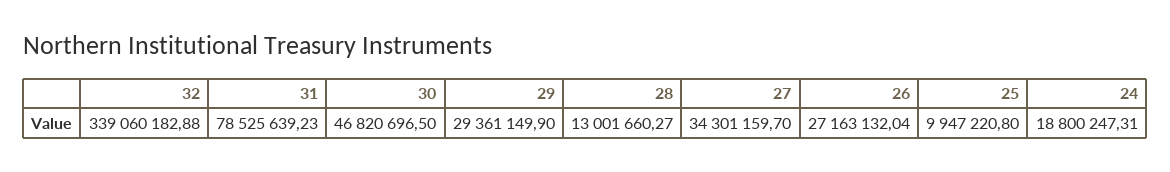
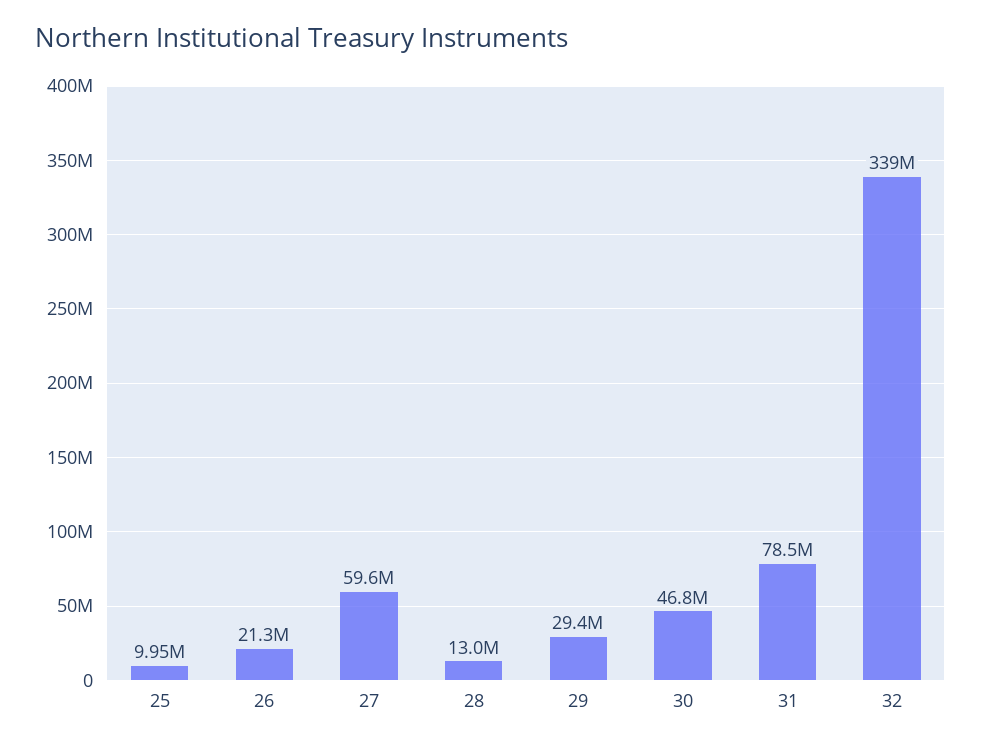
27: 34301159.7 -> 59600000
26: 27163132.04 -> 21300000
24: 18800247.31 -> none

